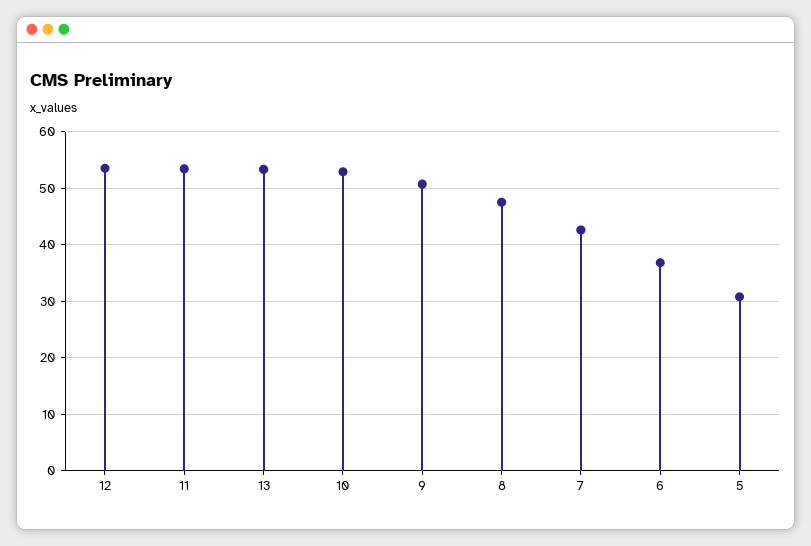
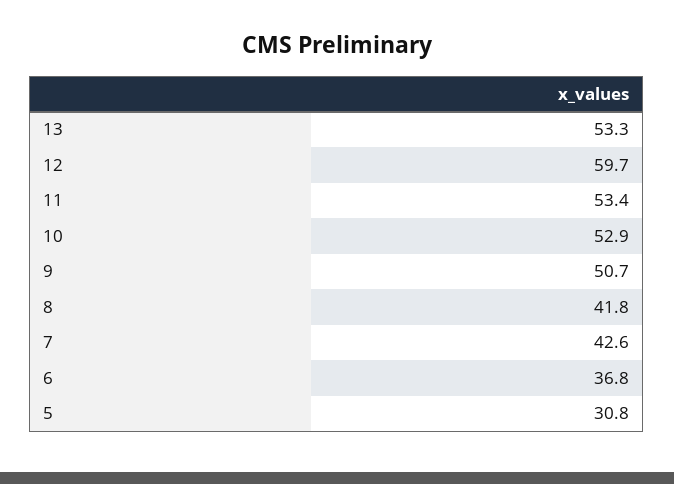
12: 54 -> 59.7
8: 48 -> 41.8

